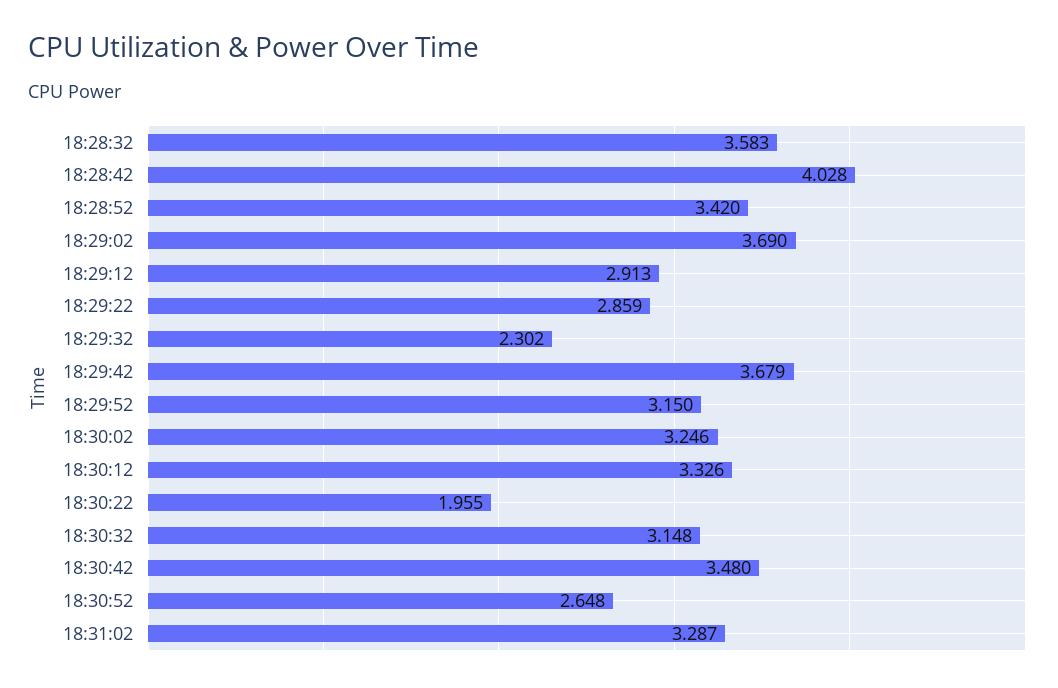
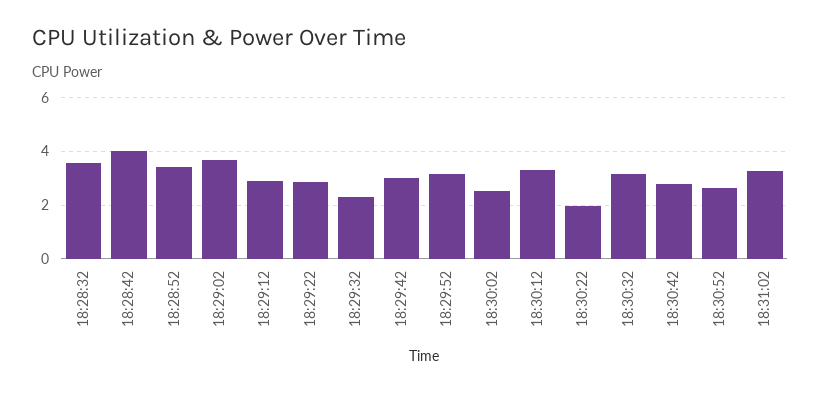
18:29:42: 3.679 -> 3
18:30:02: 3.246 -> 2.5
18:30:42: 3.48 -> 2.75

